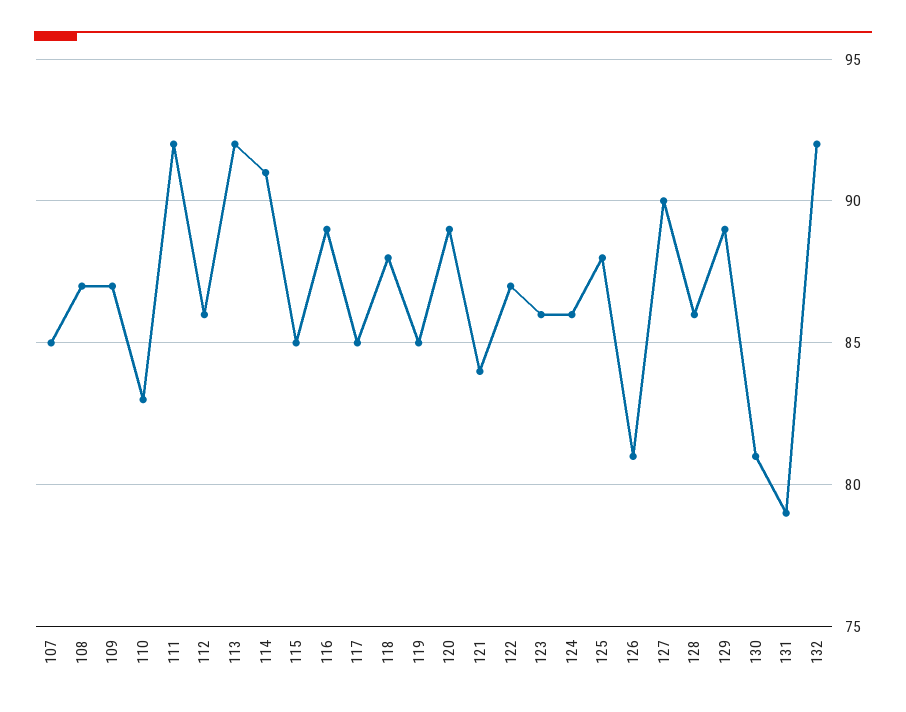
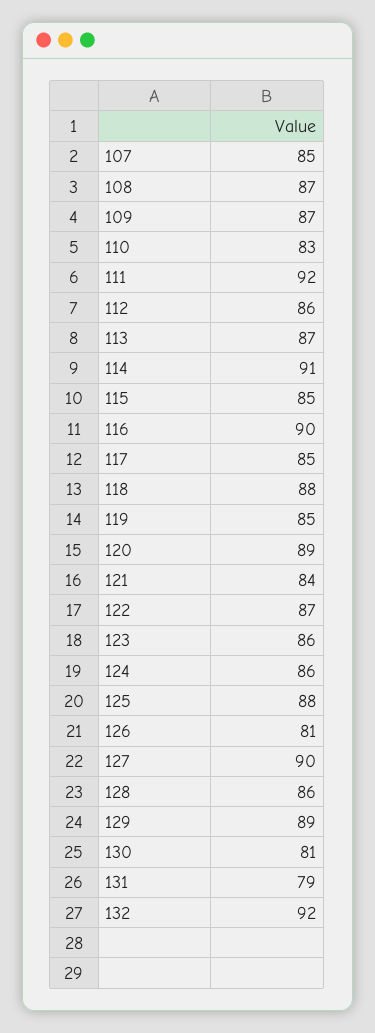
113: 92 -> 87
116: 89 -> 90

